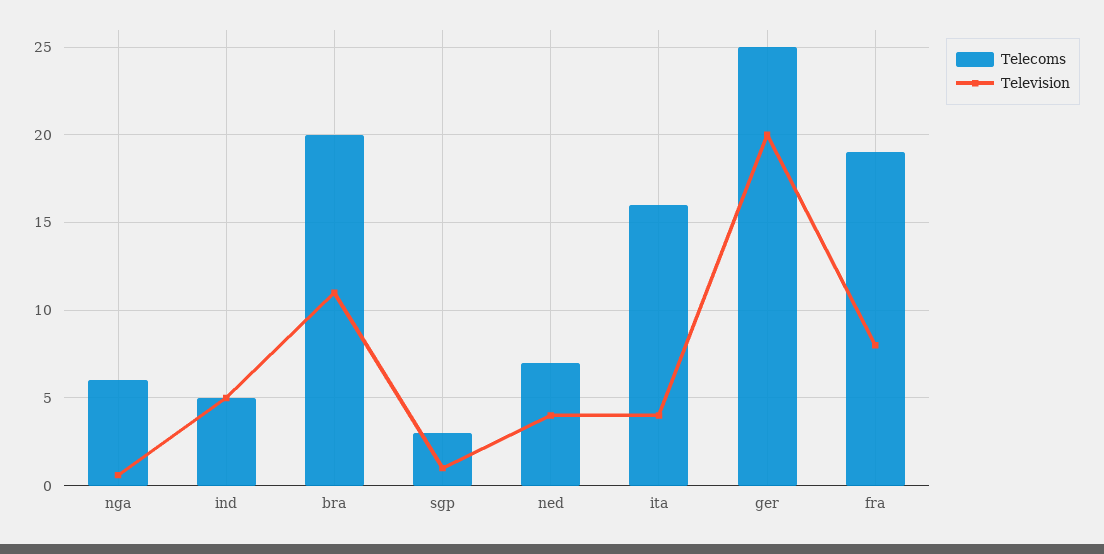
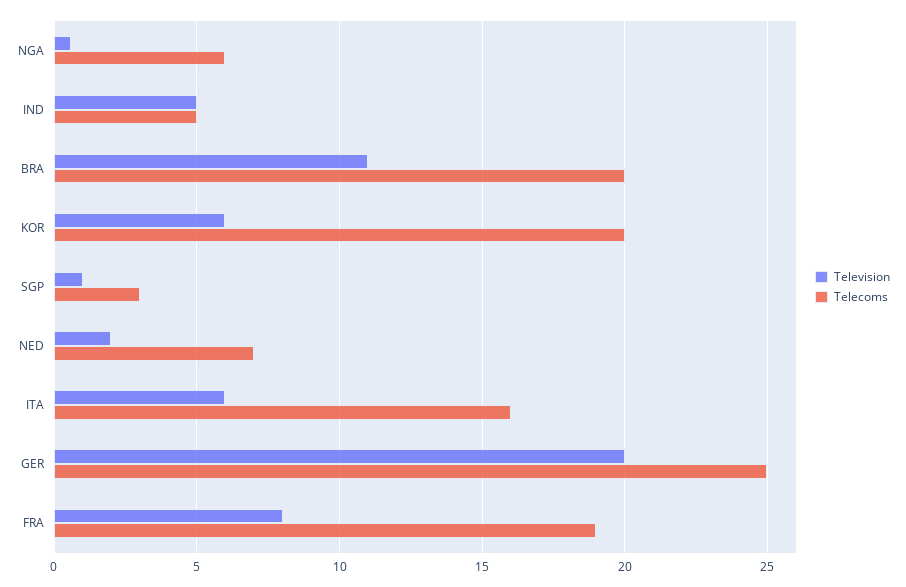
Television, ned: 4 -> 2
Television, ita: 4 -> 6
Television, KOR: none -> 6
Telecoms, KOR: none -> 20

